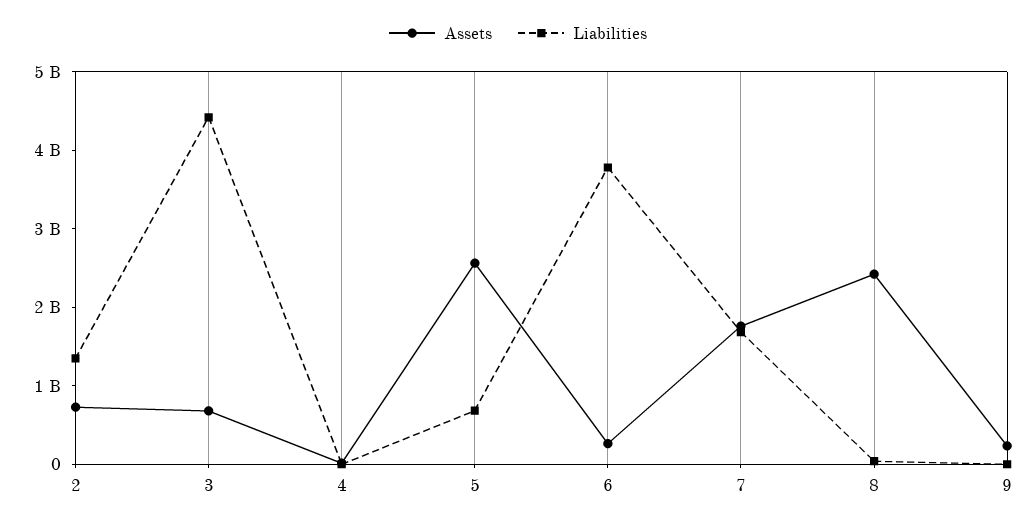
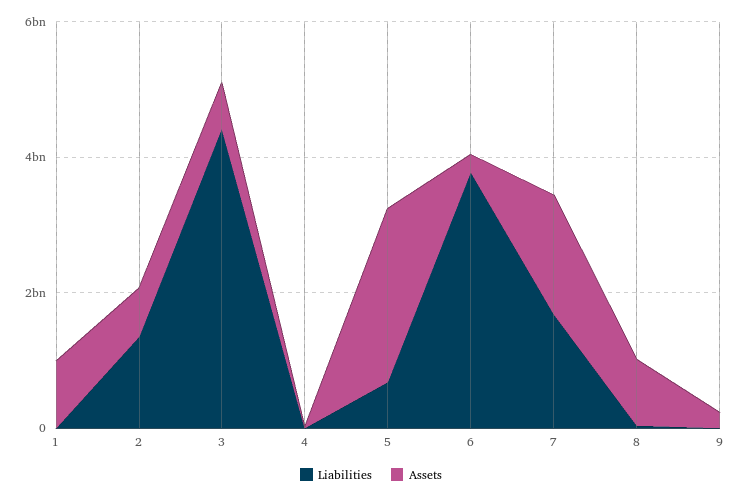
Assets, 8: 2400000000 -> 1000000000
Liabilities, 1: none -> 0
Assets, 1: none -> 1000000000

